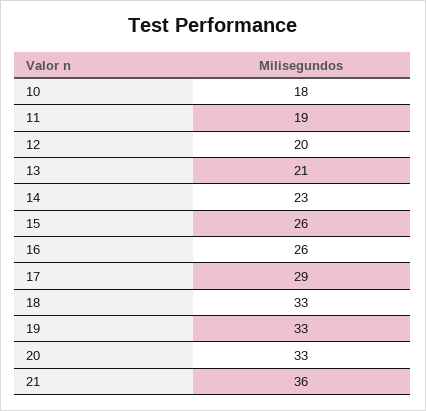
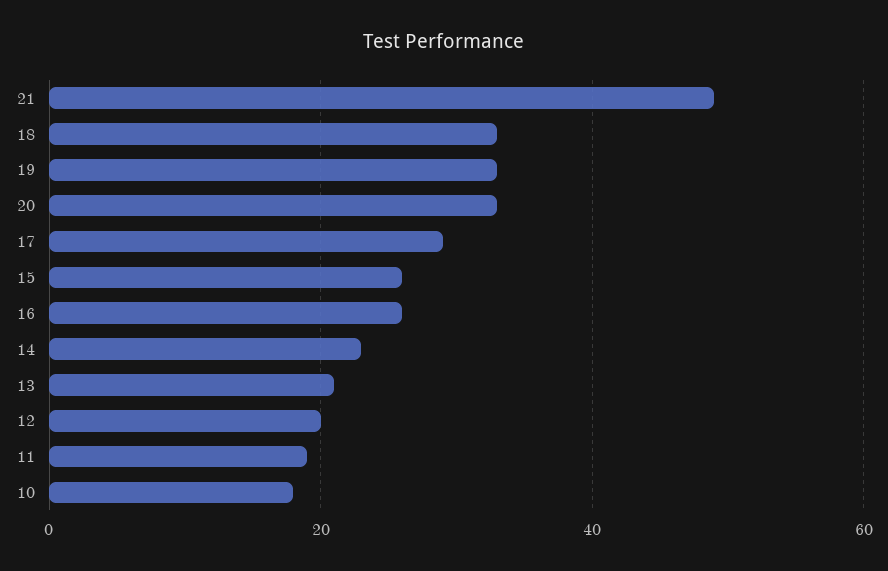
21: 36 -> 50

